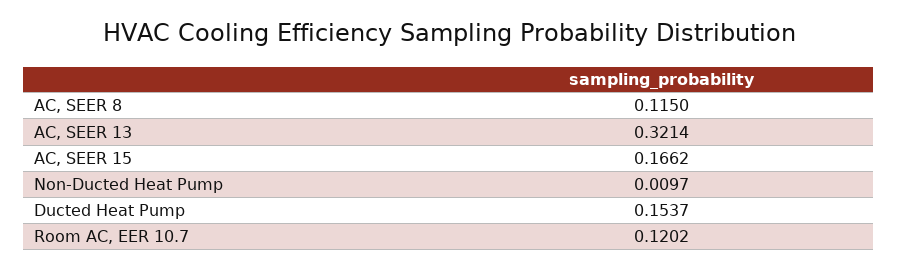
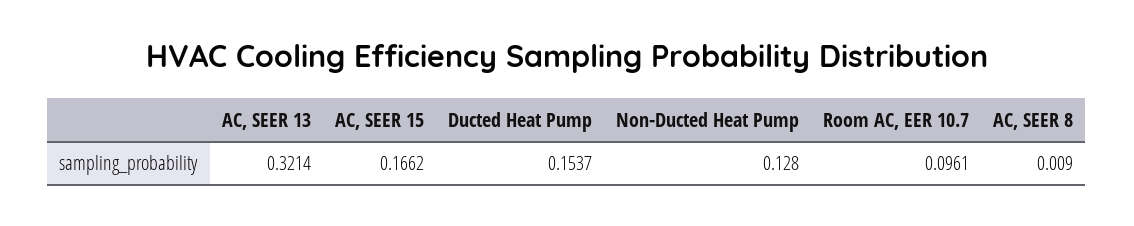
AC, SEER 8: 0.115 -> 0.009
Non-Ducted Heat Pump: 0.0097 -> 0.128
Room AC, EER 10.7: 0.1202 -> 0.0961

